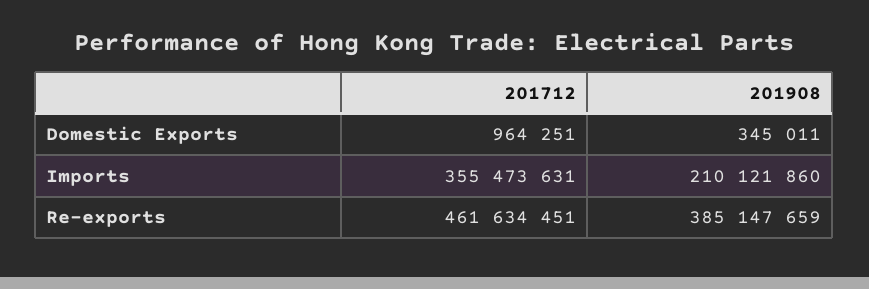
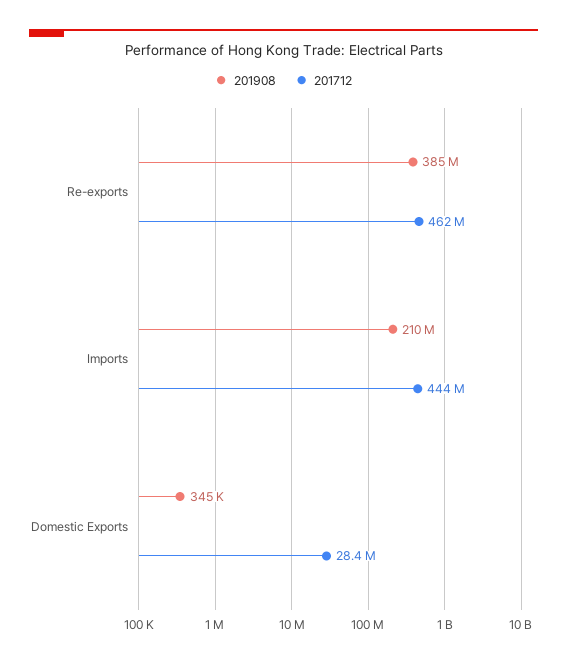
201712, Domestic Exports: 964251 -> 28400000
201712, Imports: 355473631 -> 444000000

